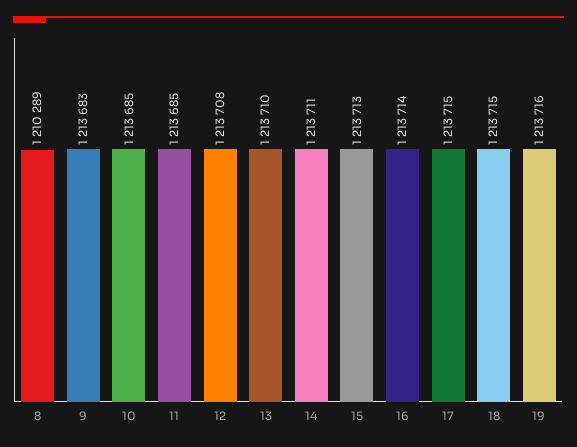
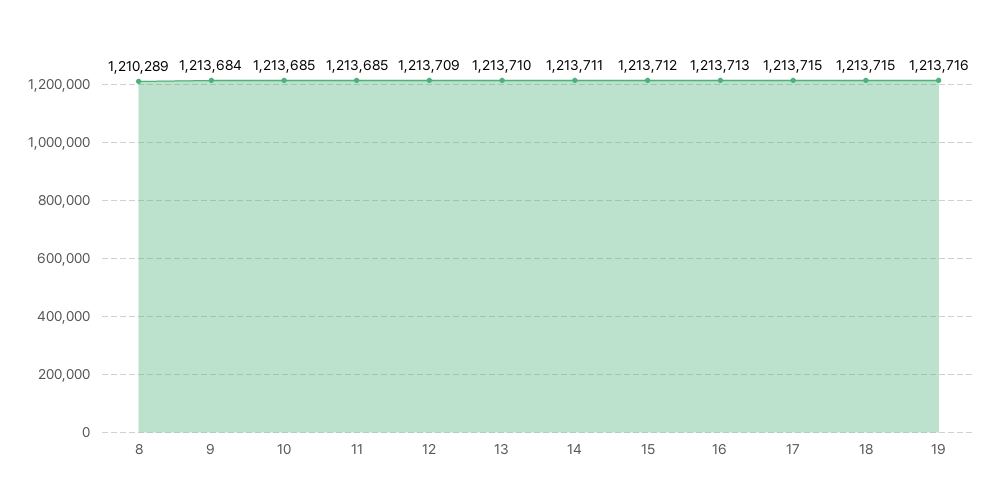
9: 1213683 -> 1213684
12: 1213708 -> 1213709
15: 1213713 -> 1213712
16: 1213714 -> 1213713

